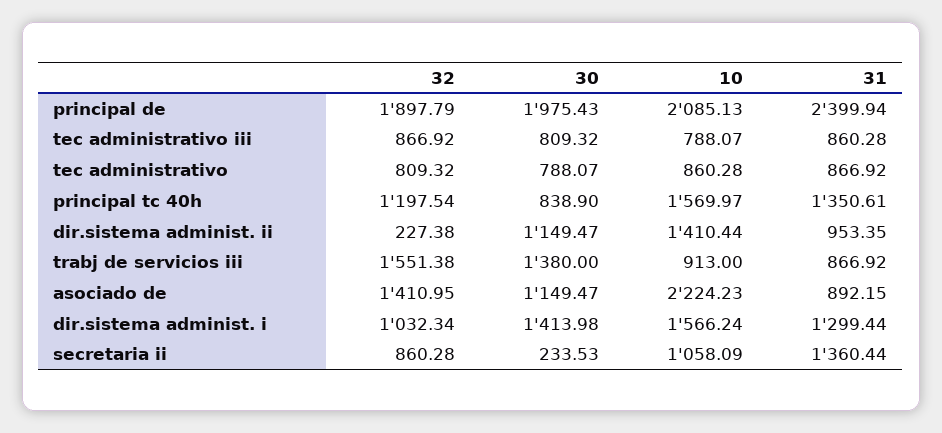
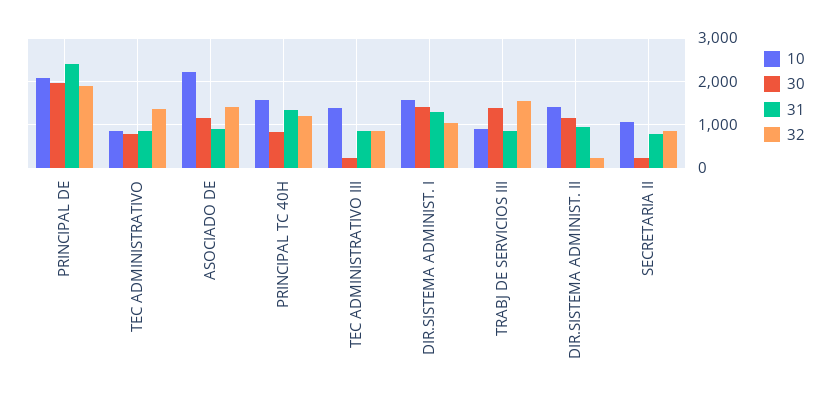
30, tec administrativo iii: 809.32 -> 200
10, tec administrativo iii: 788.07 -> 1400
32, tec administrativo: 809.32 -> 1400
31, secretaria ii: 1360.44 -> 800

